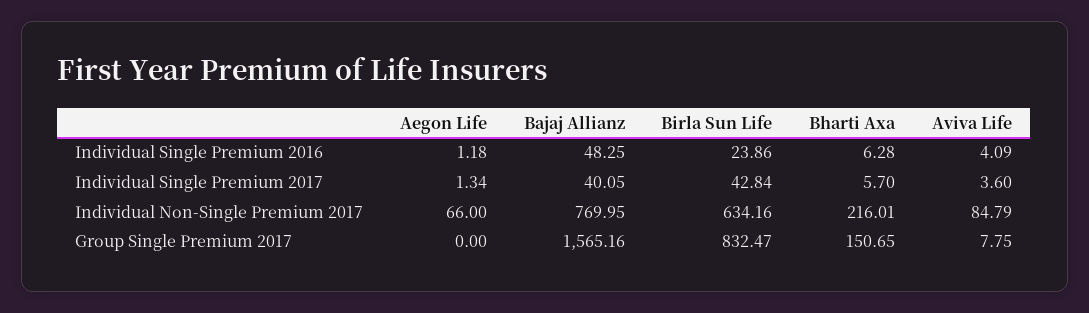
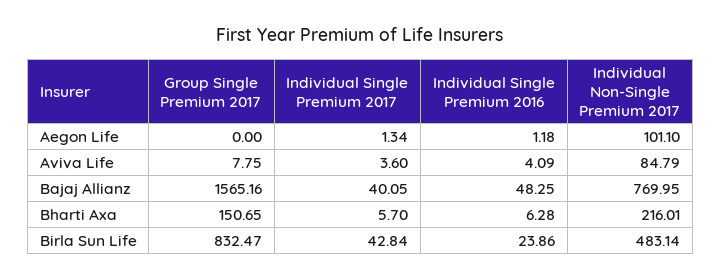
Aegon Life, Individual Non-Single Premium 2017: 66 -> 101.1
Birla Sun Life, Individual Non-Single Premium 2017: 634.16 -> 483.14

